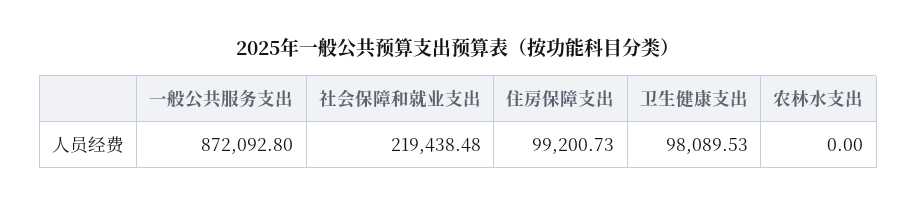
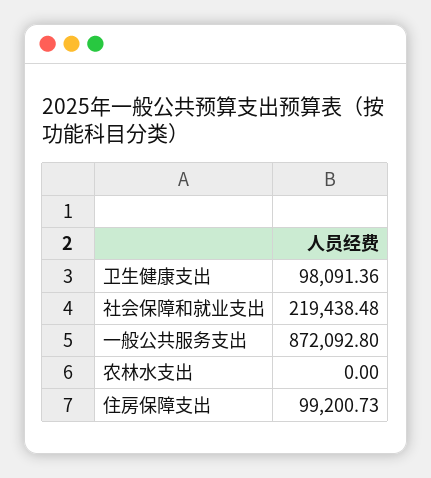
卫生健康支出: 98089.53 -> 98091.36

